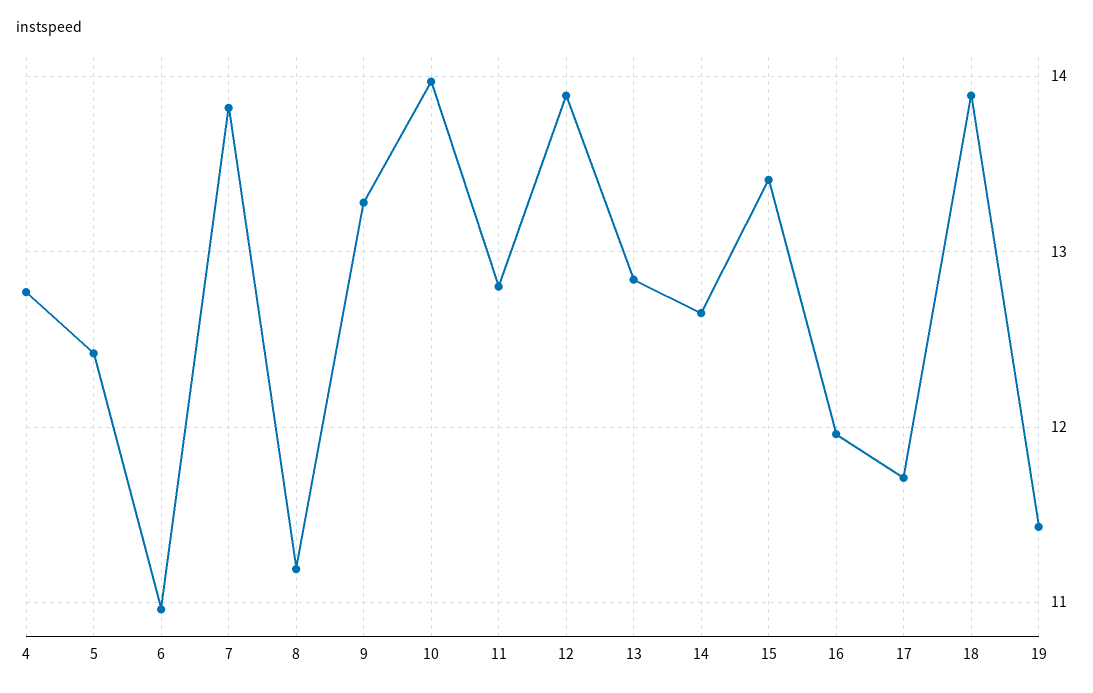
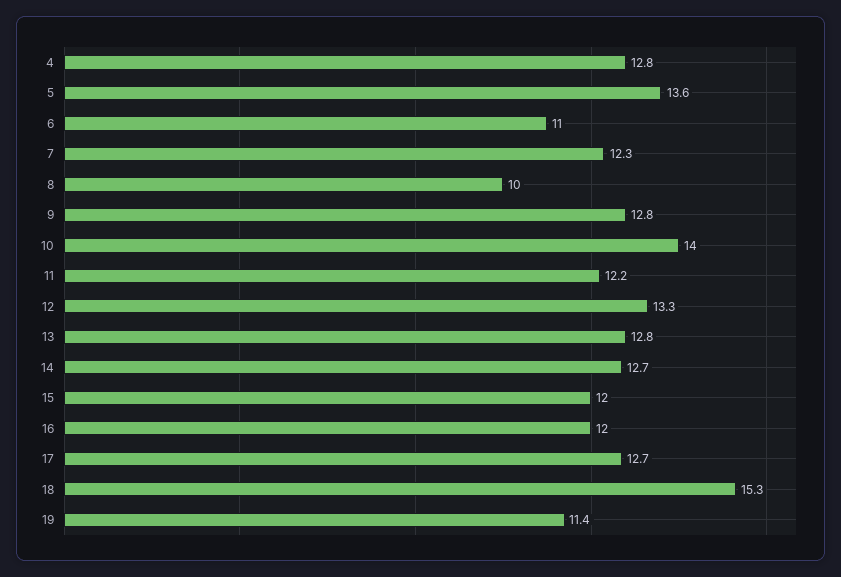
5: 12.4 -> 13.6
7: 13.8 -> 12.3
8: 11.2 -> 10
9: 13.3 -> 12.8
11: 12.8 -> 12.2
12: 13.9 -> 13.3
15: 13.4 -> 12
17: 11.7 -> 12.7
18: 13.9 -> 15.3

